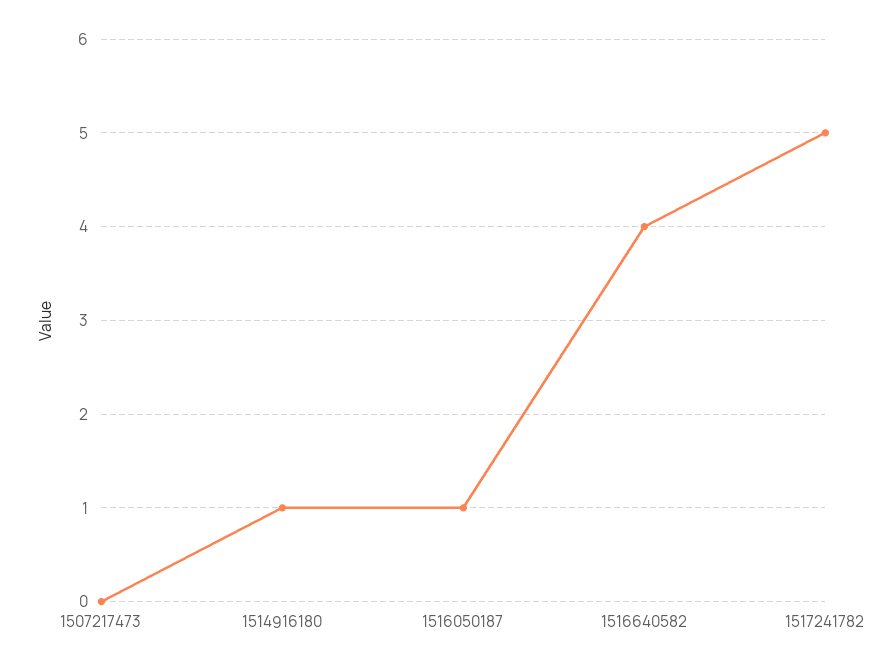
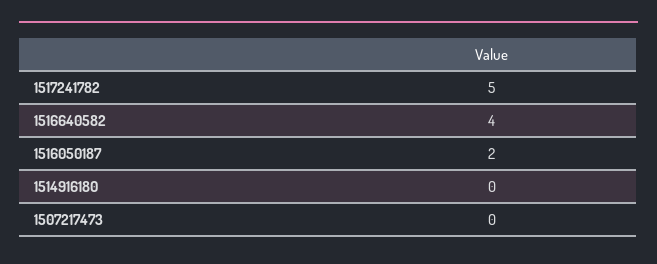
1514916180: 1 -> 0
1516050187: 1 -> 2

